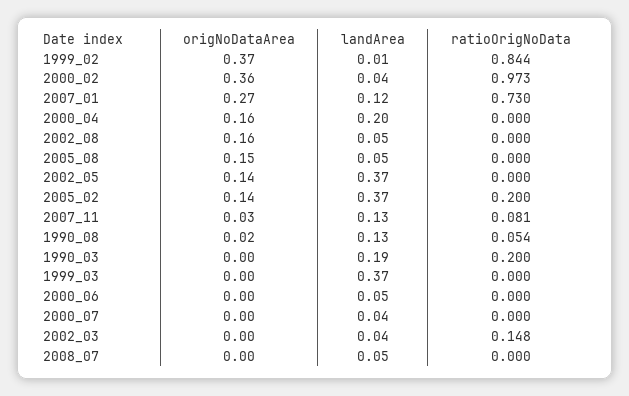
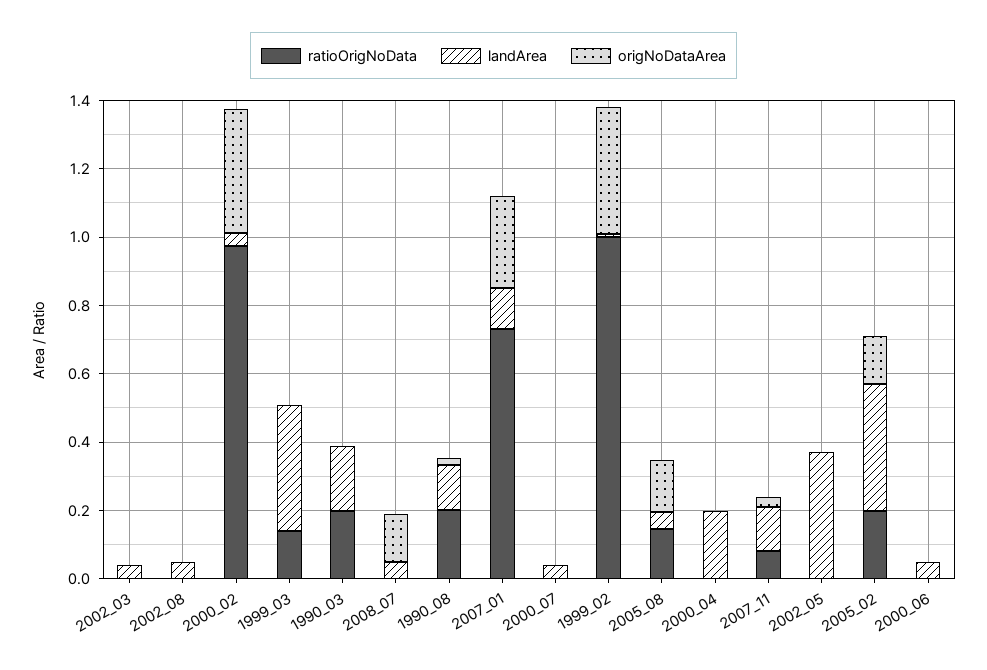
ratioOrigNoData, 1999_02: 0.844 -> 1
origNoDataArea, 2000_04: 0.16 -> 0
origNoDataArea, 2002_08: 0.16 -> 0
ratioOrigNoData, 2005_08: 0 -> 0.15
origNoDataArea, 2002_05: 0.14 -> 0
ratioOrigNoData, 1990_08: 0.054 -> 0.2
ratioOrigNoData, 1999_03: 0 -> 0.15
ratioOrigNoData, 2002_03: 0.148 -> 0
origNoDataArea, 2008_07: 0 -> 0.15

